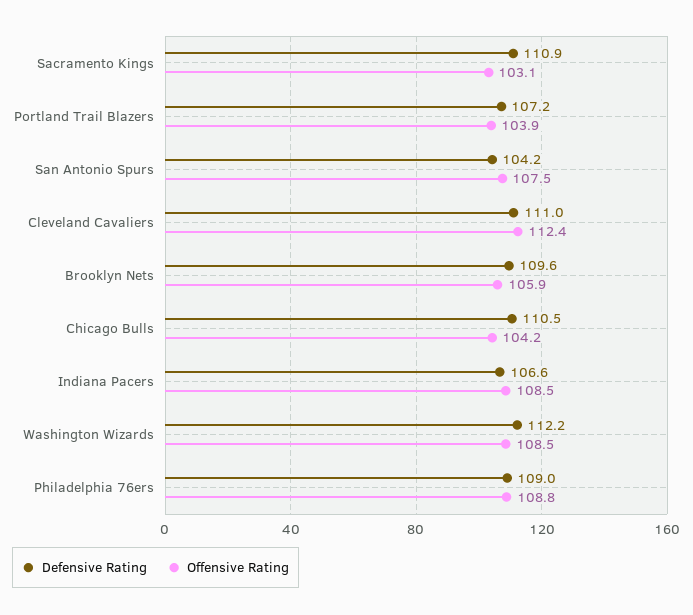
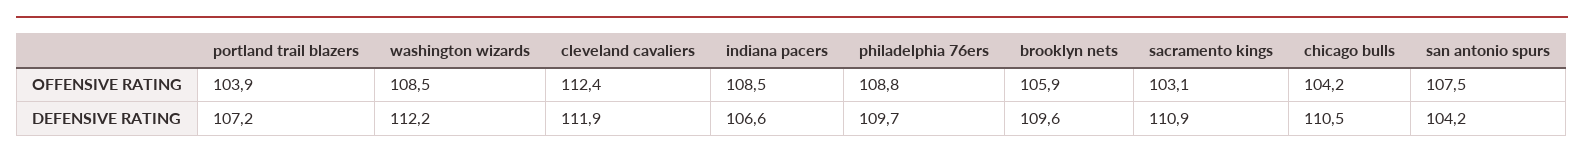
Defensive Rating, Cleveland Cavaliers: 111 -> 111.9
Defensive Rating, Philadelphia 76ers: 109 -> 109.7

